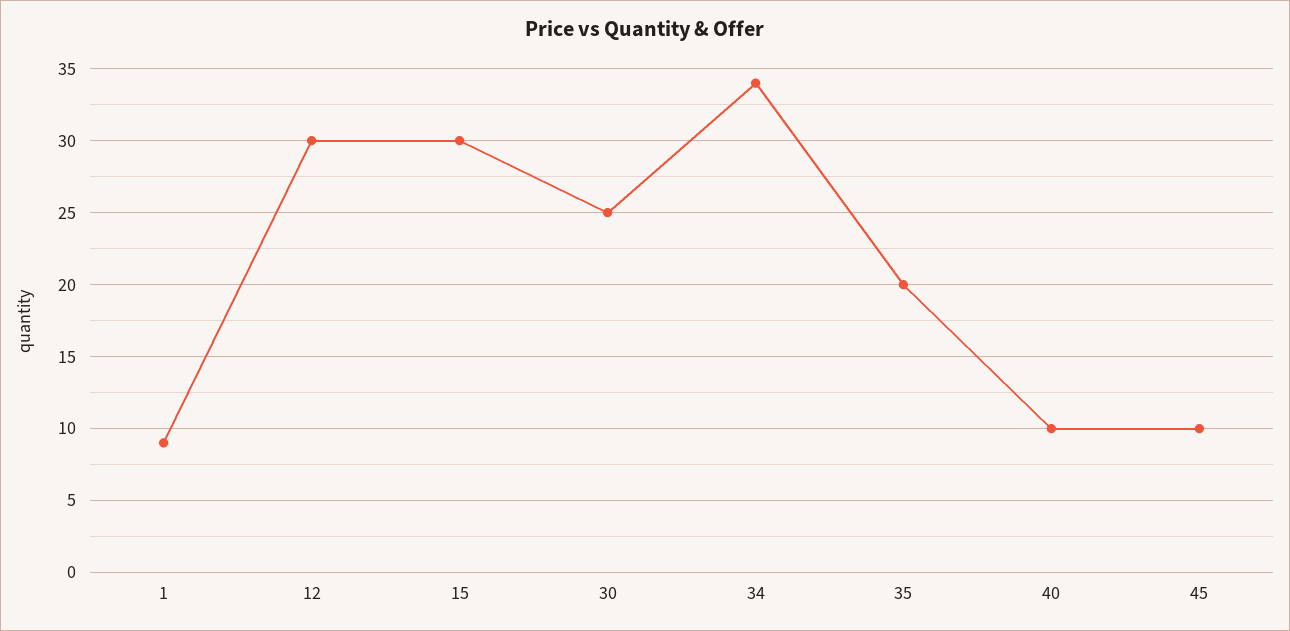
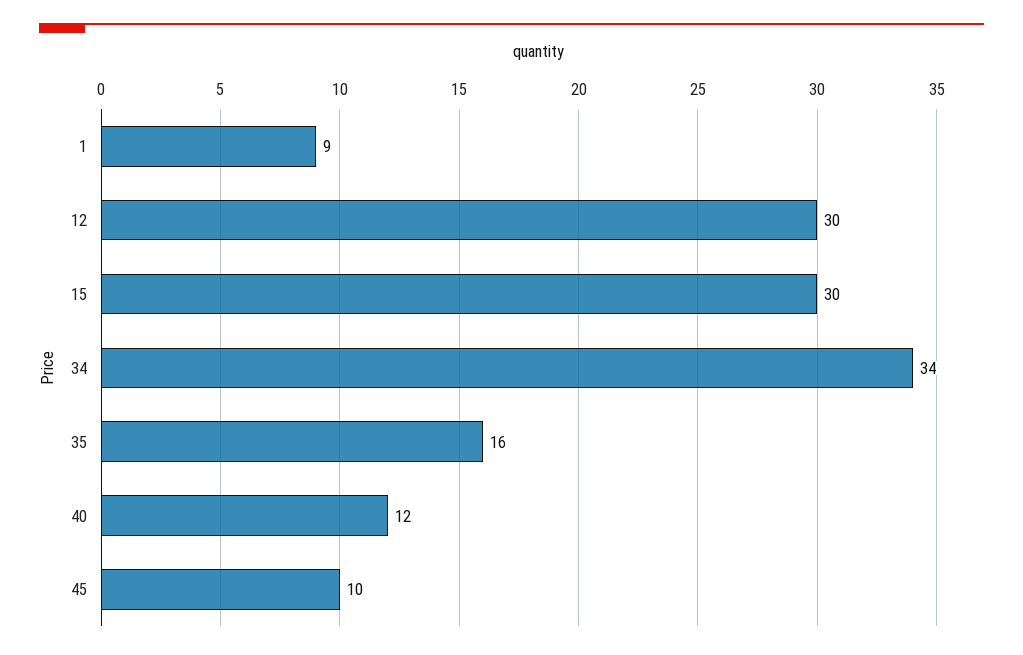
30: 25 -> none
35: 20 -> 16
40: 10 -> 12

